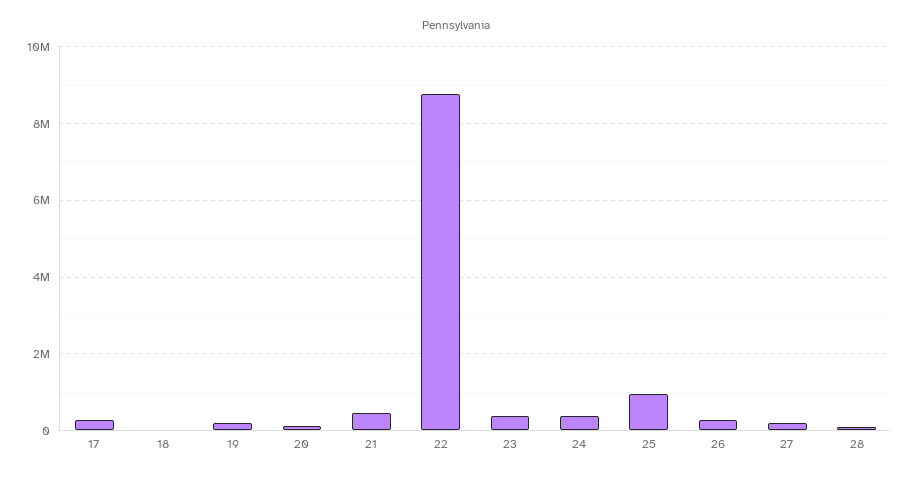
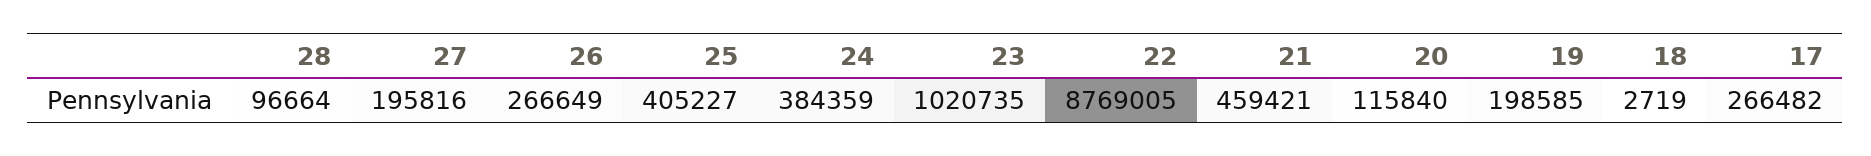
23: 400000 -> 1020735
25: 1000000 -> 405227

